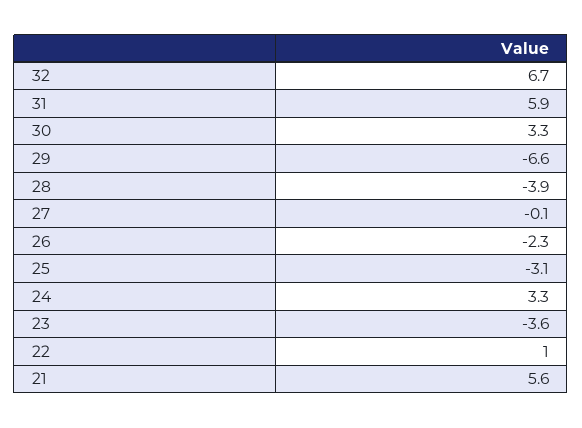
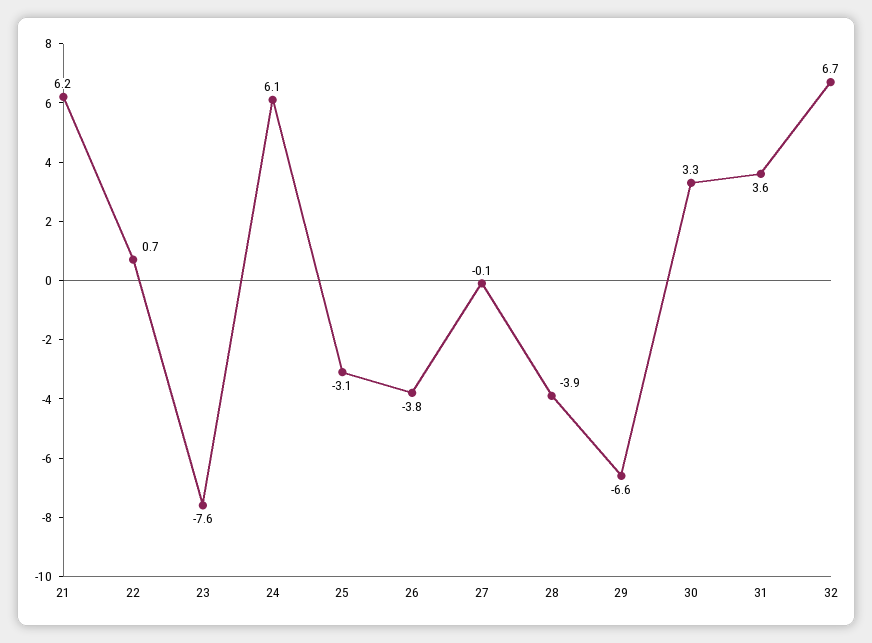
31: 5.9 -> 3.6
26: -2.3 -> -3.8
24: 3.3 -> 6.1
23: -3.6 -> -7.6
22: 1 -> 0.7
21: 5.6 -> 6.2

